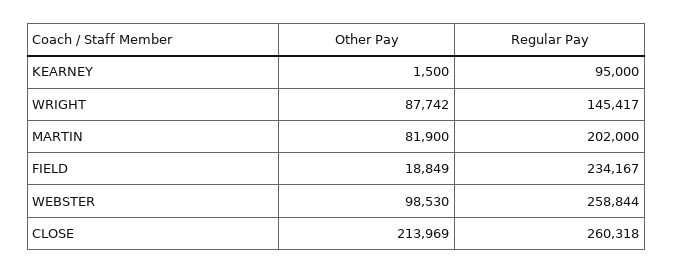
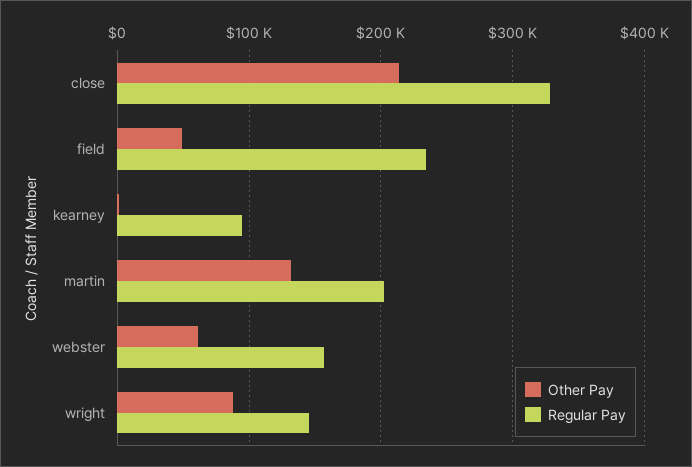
Other Pay, MARTIN: 81900 -> 130000
Other Pay, FIELD: 18849 -> 50000
Other Pay, WEBSTER: 98530 -> 60000
Regular Pay, WEBSTER: 258844 -> 160000
Regular Pay, CLOSE: 260318 -> 330000

